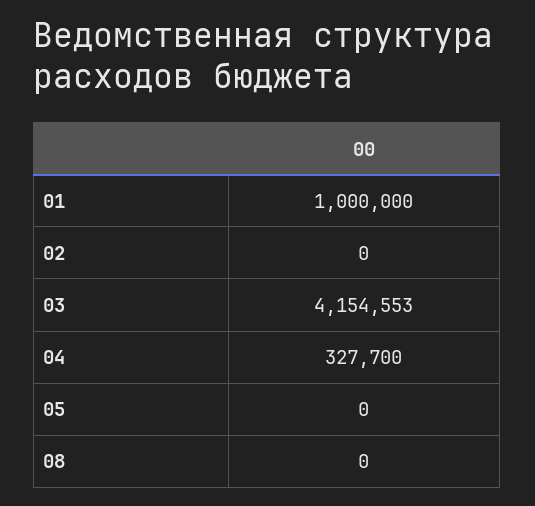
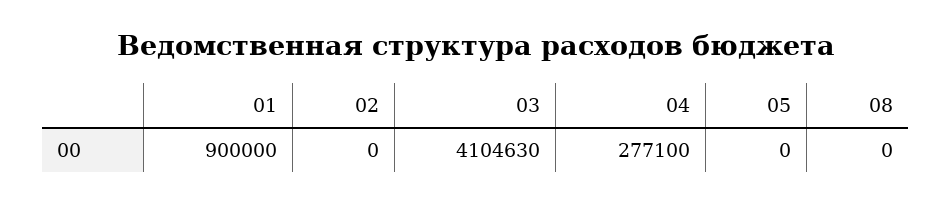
01: 1000000 -> 900000
03: 4154553 -> 4104630
04: 327700 -> 277100

